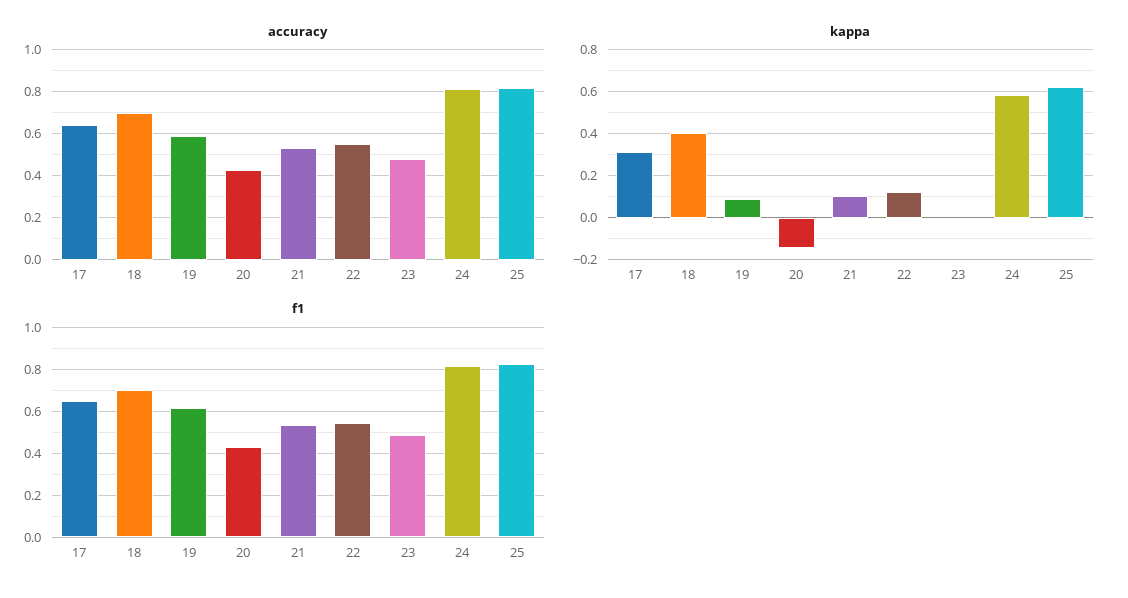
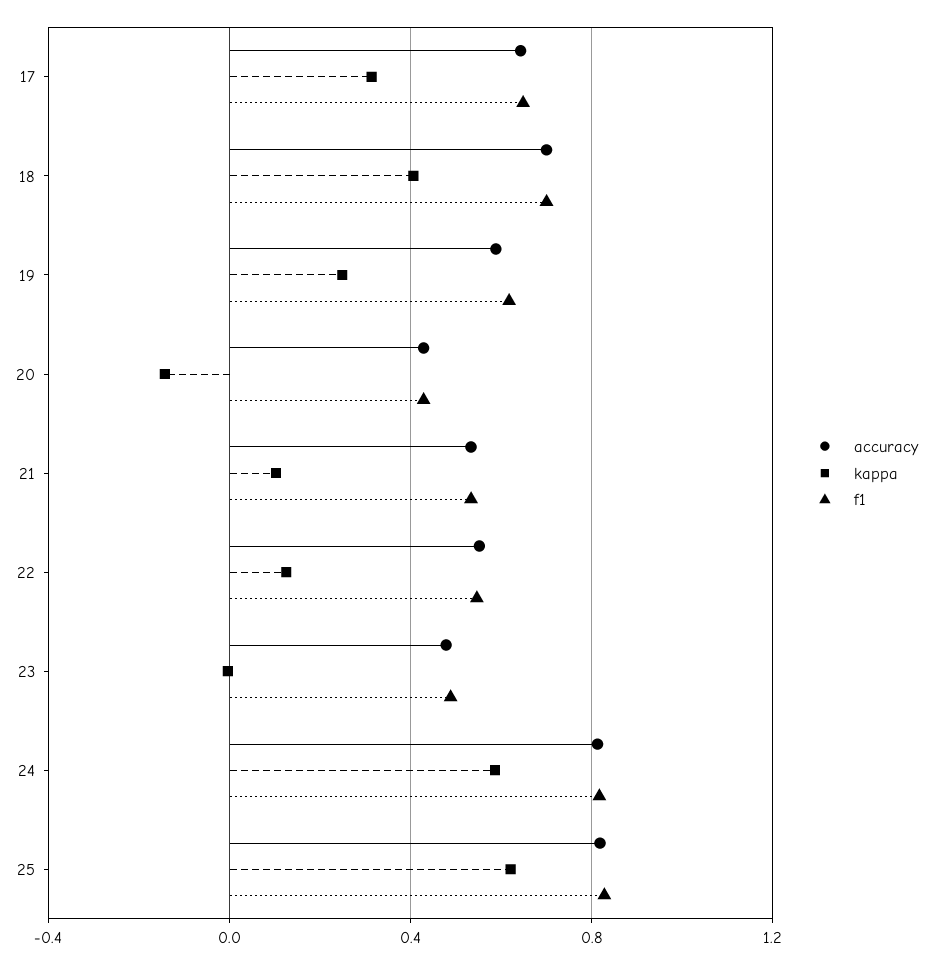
kappa, 19: 0.1 -> 0.25

